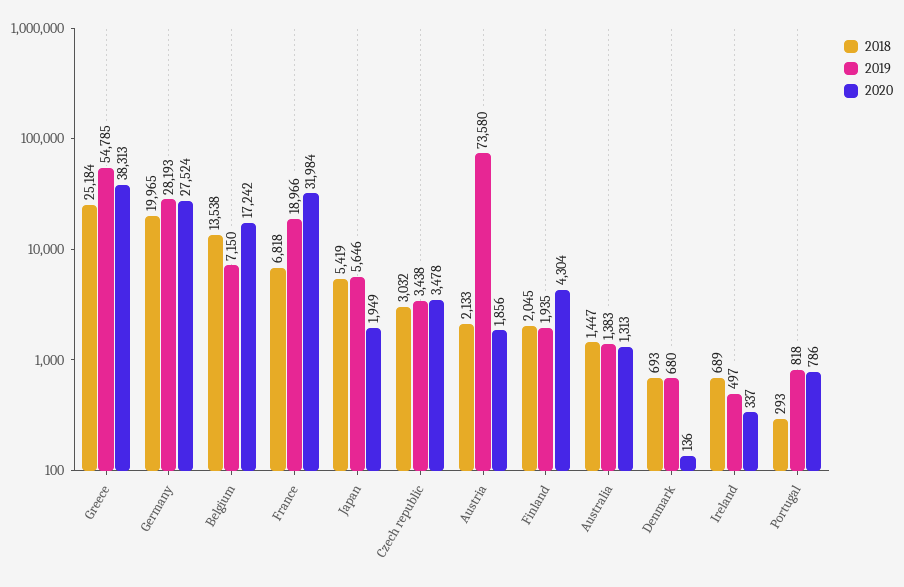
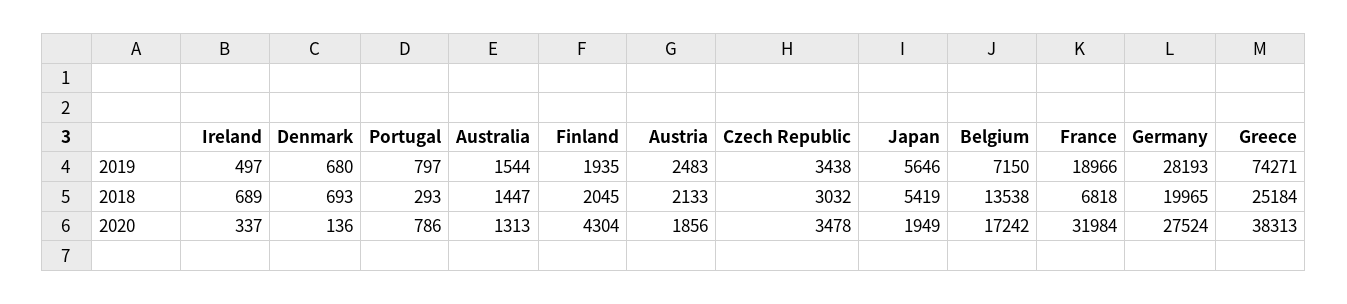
2019, Greece: 54785 -> 74271
2019, Austria: 73580 -> 2483
2019, Australia: 1383 -> 1544
2019, Portugal: 818 -> 797

